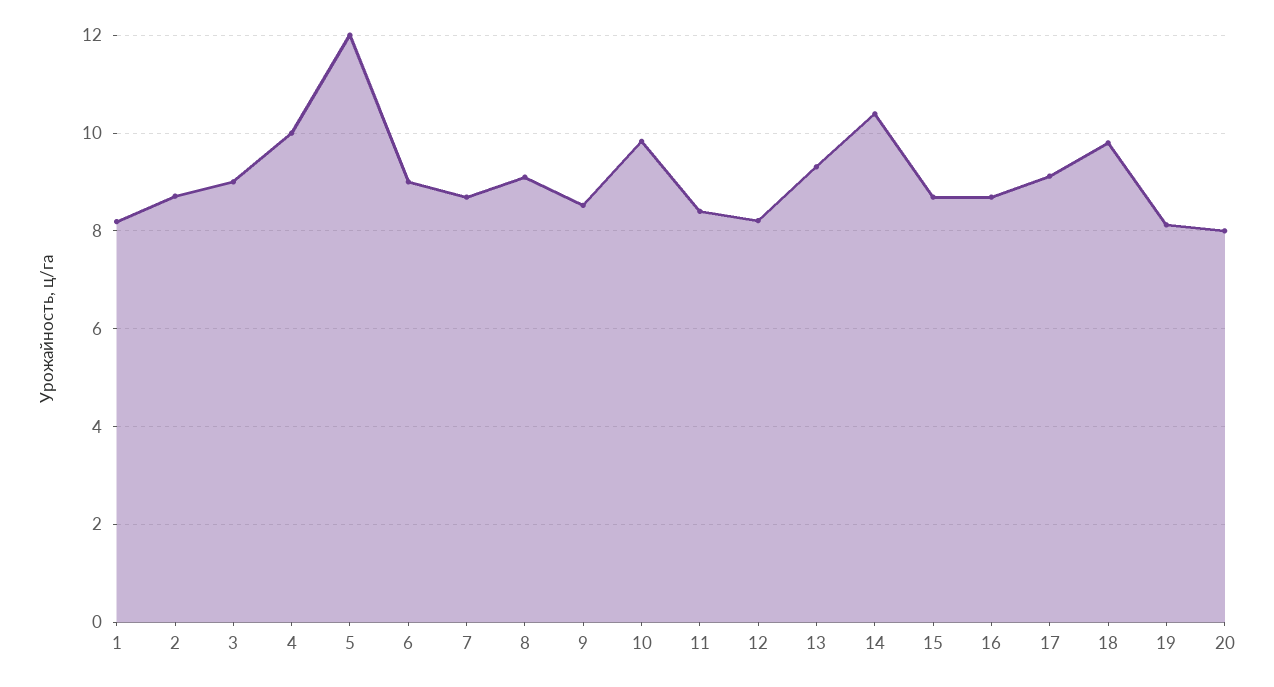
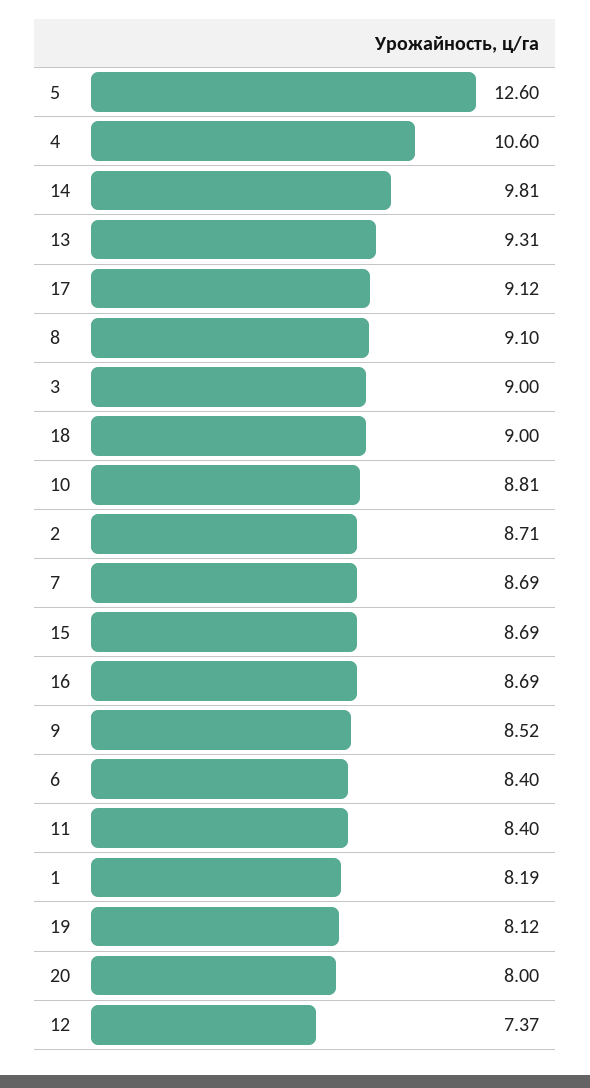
4: 10 -> 10.6
5: 12 -> 12.6
6: 9 -> 8.4
10: 9.8 -> 8.81
12: 8.2 -> 7.37
14: 10.4 -> 9.81
18: 9.8 -> 9

